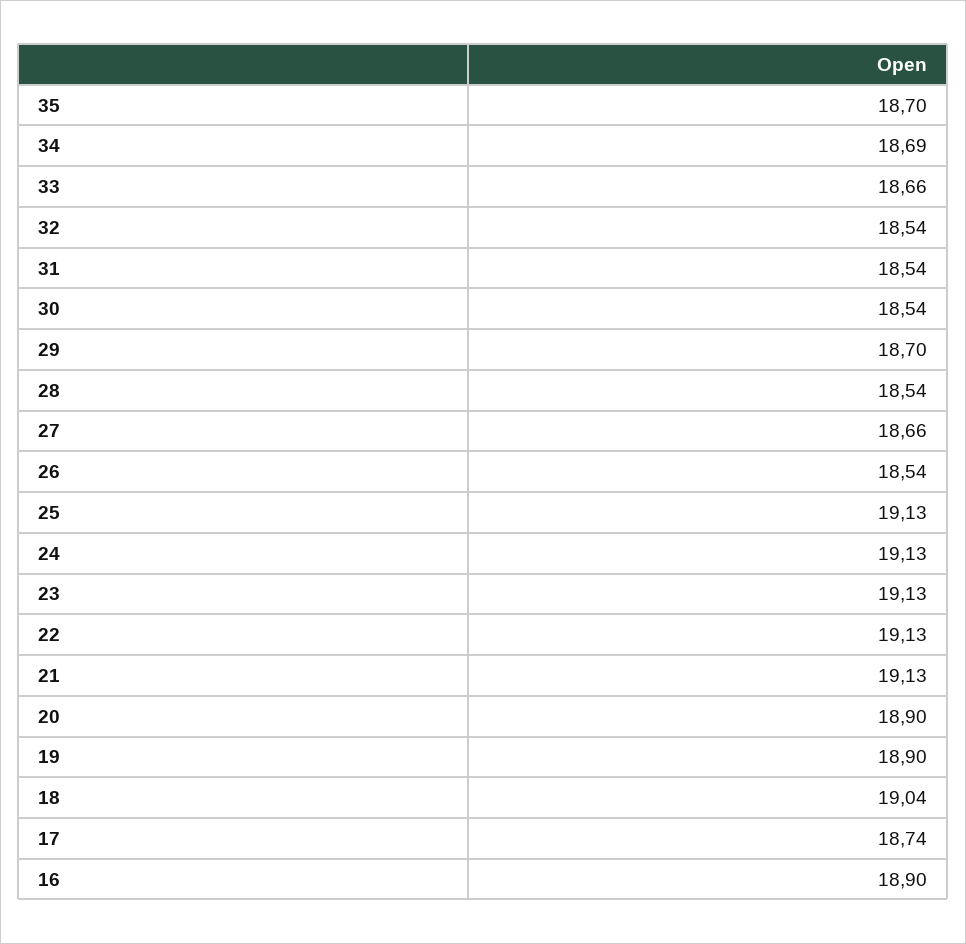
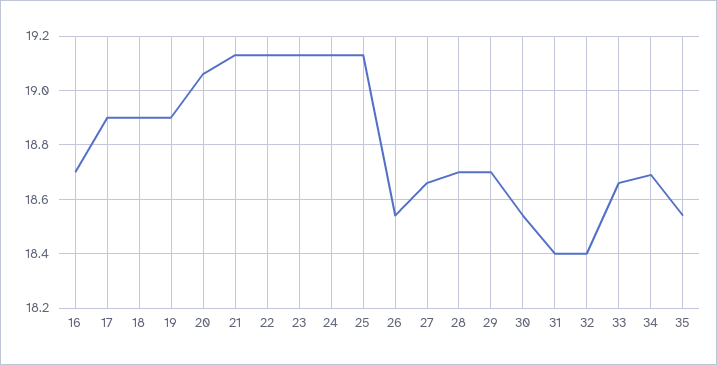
35: 18.7 -> 18.55
32: 18.54 -> 18.4
31: 18.54 -> 18.4
28: 18.54 -> 18.7
20: 18.9 -> 19.05
18: 19.04 -> 18.9
17: 18.74 -> 18.9
16: 18.9 -> 18.7

